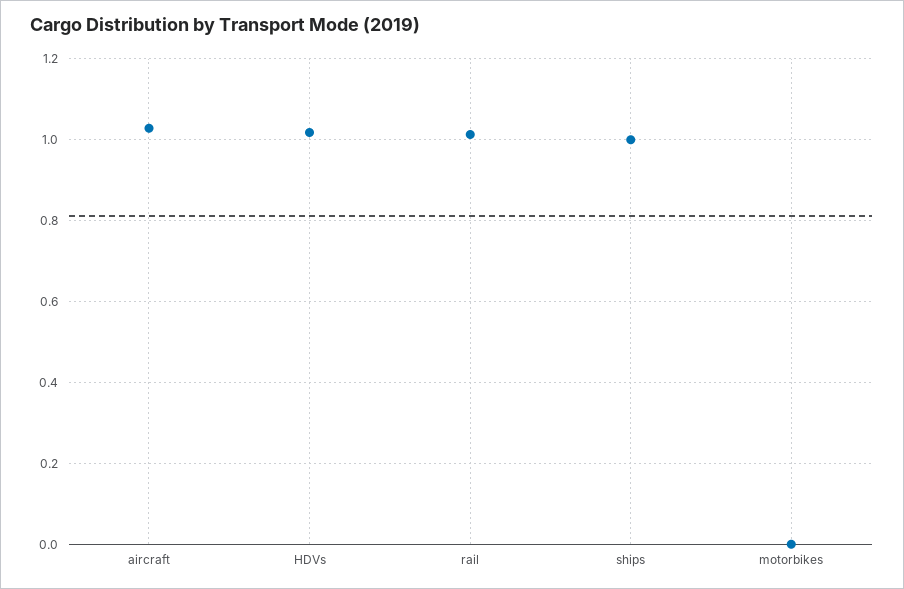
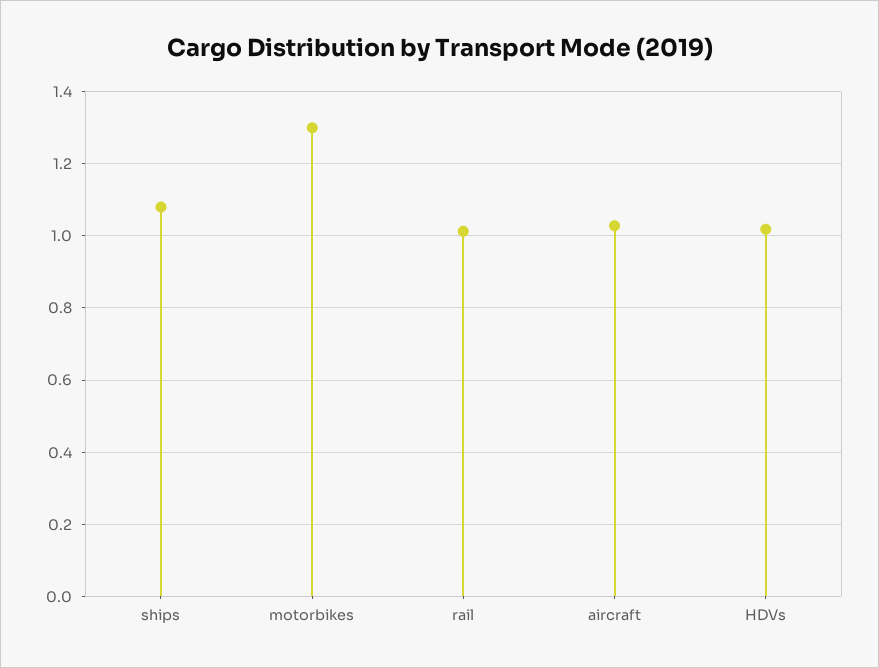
ships: 1 -> 1.08
motorbikes: 0 -> 1.3

